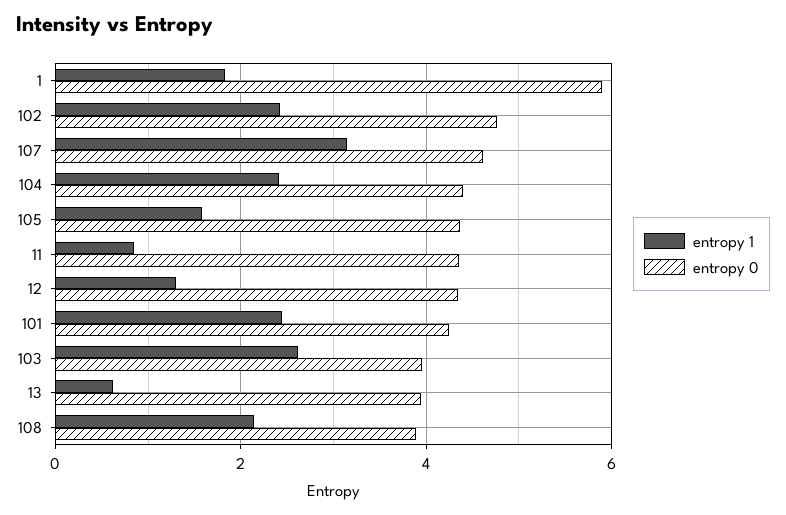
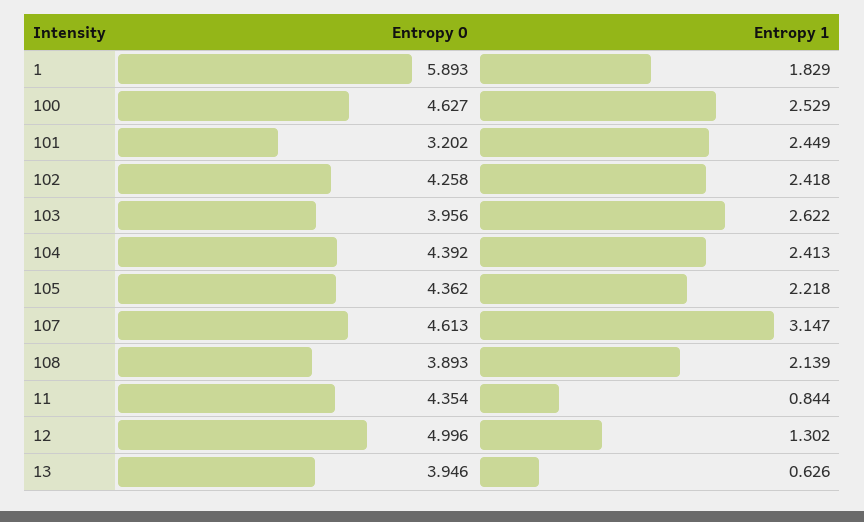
entropy 0, 102: 4.8 -> 4.258
entropy 1, 105: 1.6 -> 2.218
entropy 0, 12: 4.4 -> 4.996
entropy 0, 101: 4.2 -> 3.202
entropy 0, 100: none -> 4.627
entropy 1, 100: none -> 2.529

